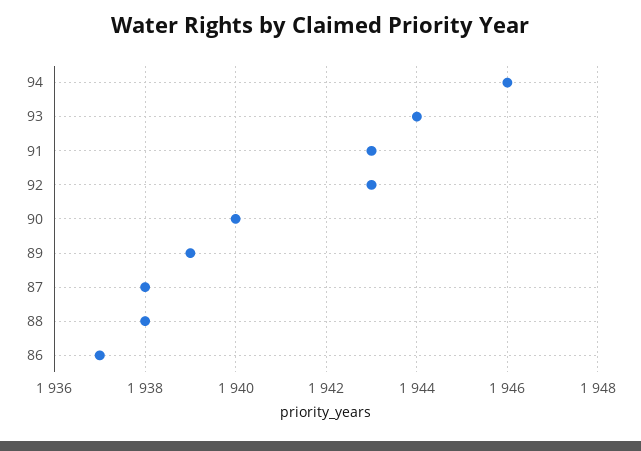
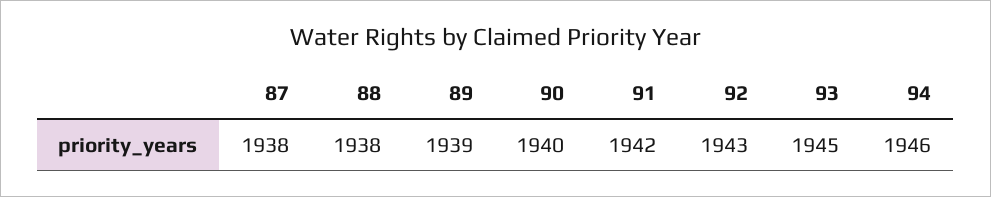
93: 1944 -> 1945
91: 1943 -> 1942
86: 1937 -> none

